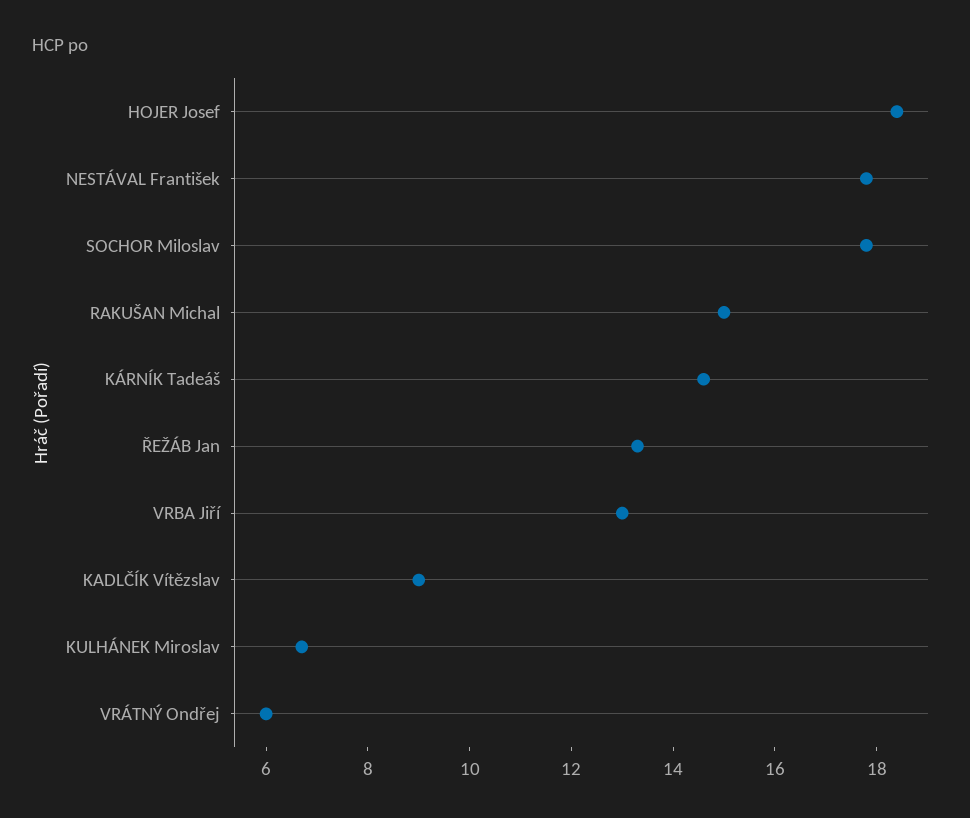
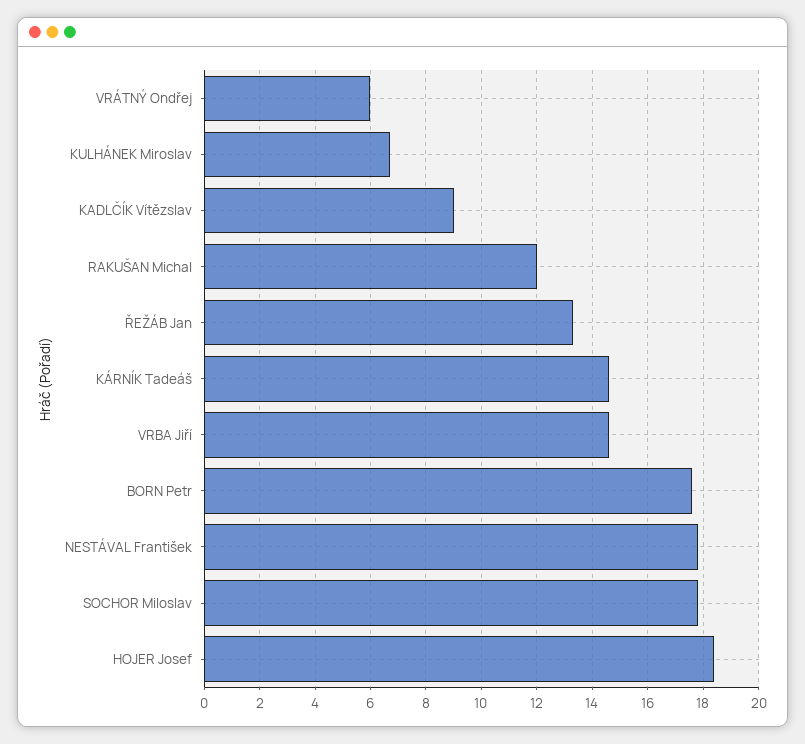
RAKUŠAN Michal: 15 -> 12
VRBA Jiří: 13 -> 14.5
BORN Petr: none -> 17.5

